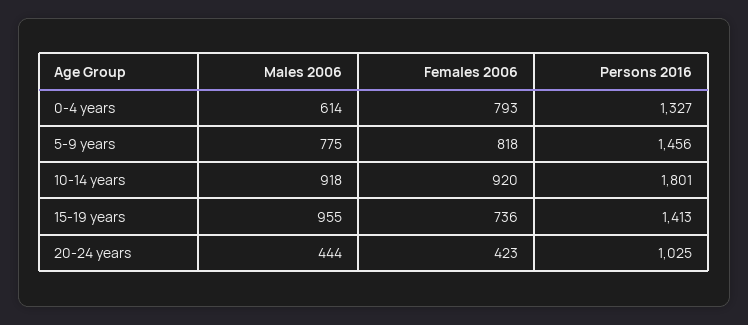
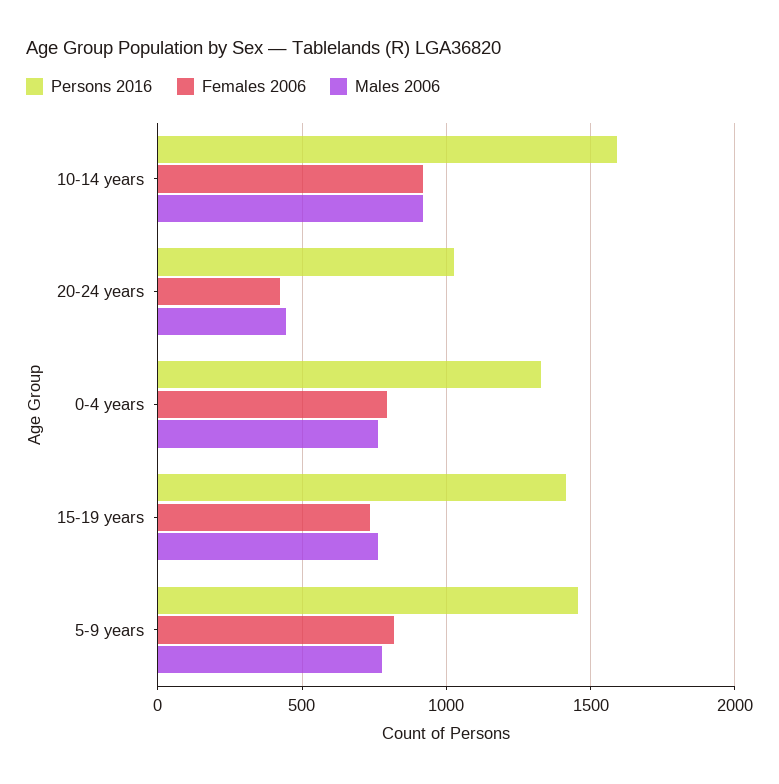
Males 2006, 0-4 years: 614 -> 750
Persons 2016, 10-14 years: 1801 -> 1600
Males 2006, 15-19 years: 955 -> 750

